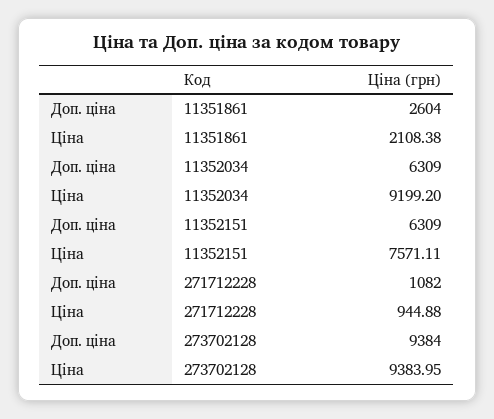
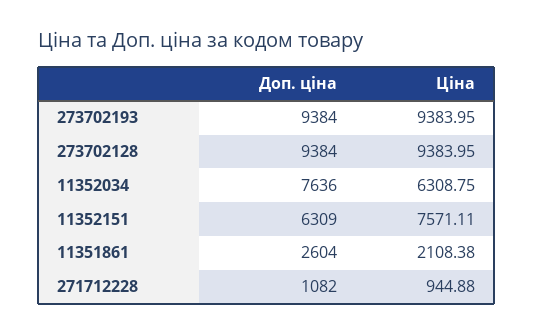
Доп. ціна, 11352034: 6309 -> 7636
Ціна, 11352034: 9199.2 -> 6308.75
Доп. ціна, 273702193: none -> 9384
Ціна, 273702193: none -> 9383.95

